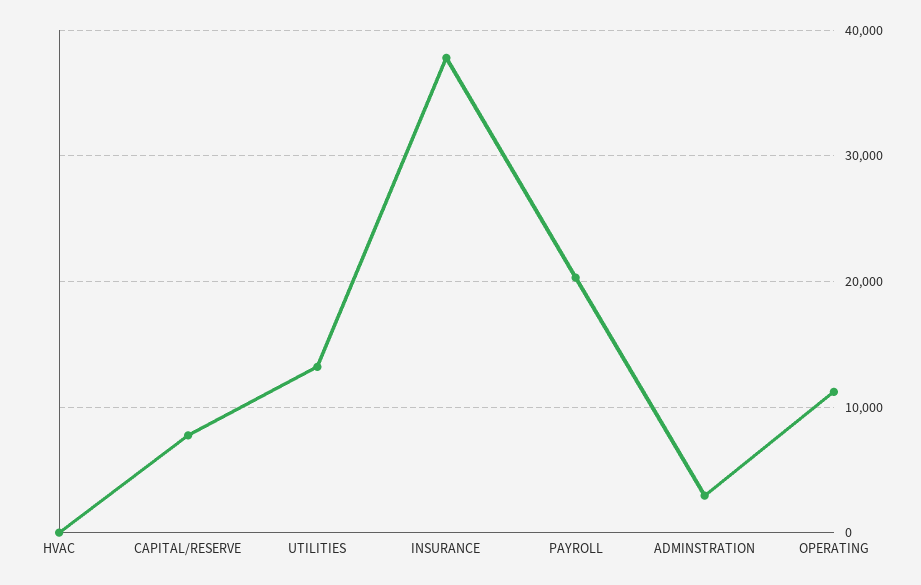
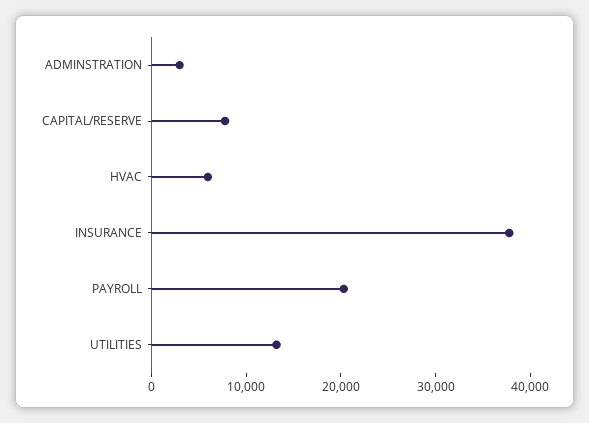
HVAC: 0 -> 6000
OPERATING: 11000 -> none

